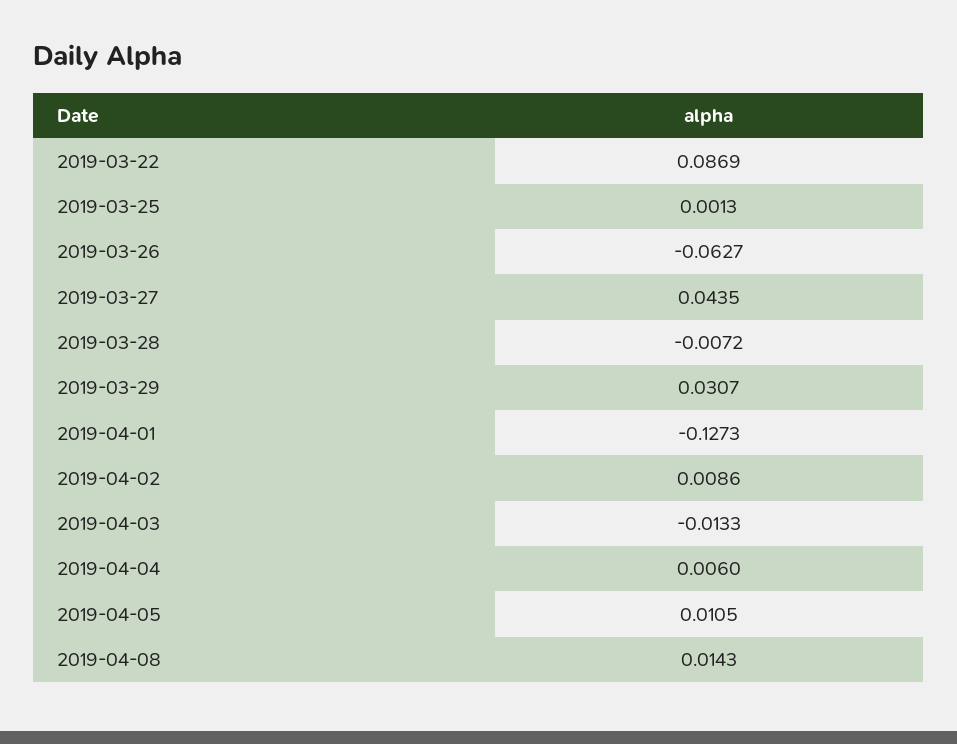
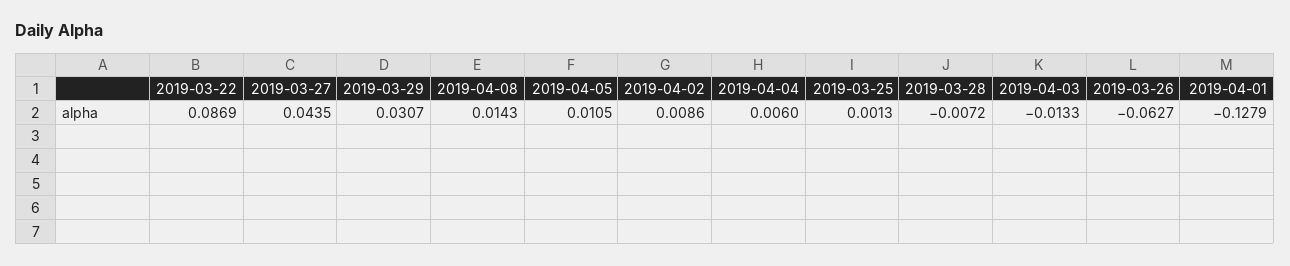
2019-04-01: -0.1273 -> -0.1279

